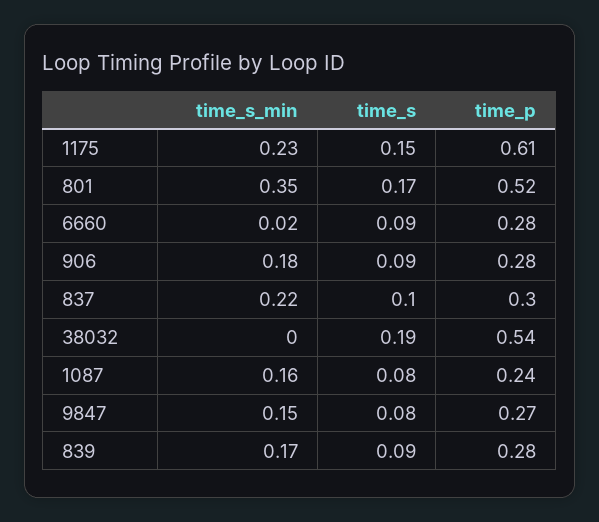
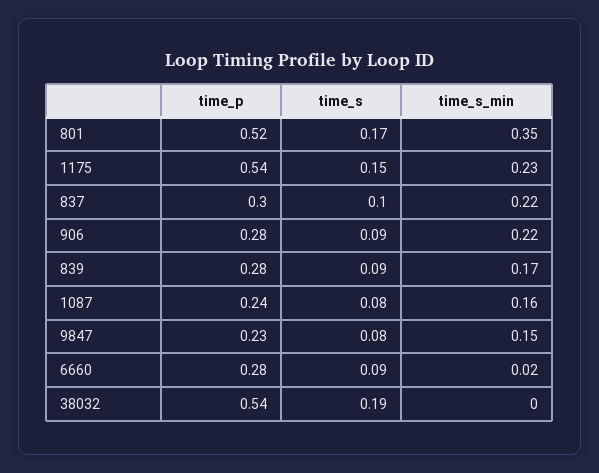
time_p, 1175: 0.61 -> 0.54
time_s_min, 906: 0.18 -> 0.22
time_p, 9847: 0.27 -> 0.23

